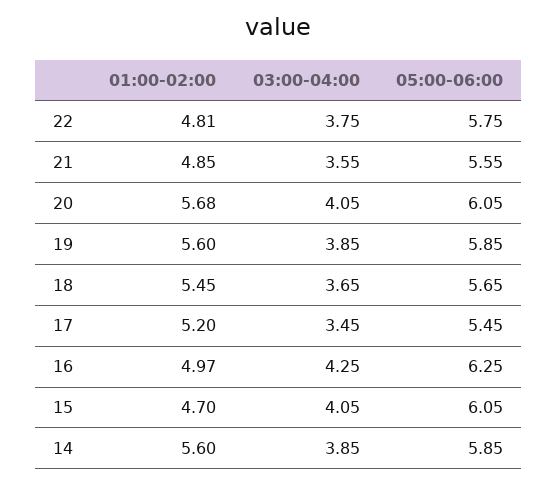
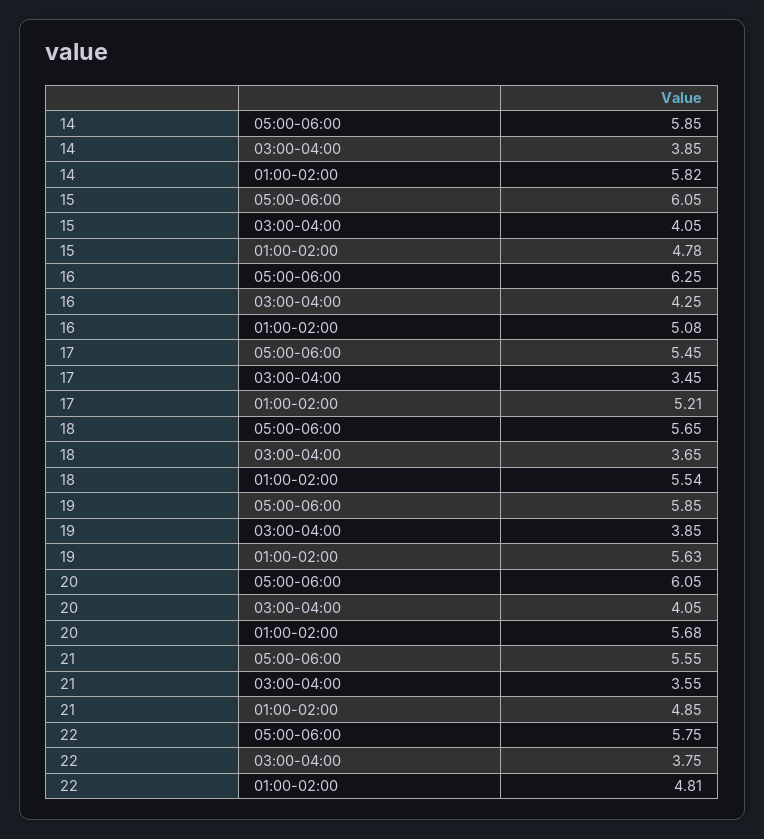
01:00-02:00, 19: 5.6 -> 5.63
01:00-02:00, 18: 5.45 -> 5.54
01:00-02:00, 17: 5.2 -> 5.21
01:00-02:00, 16: 4.97 -> 5.08
01:00-02:00, 15: 4.7 -> 4.78
01:00-02:00, 14: 5.6 -> 5.82

